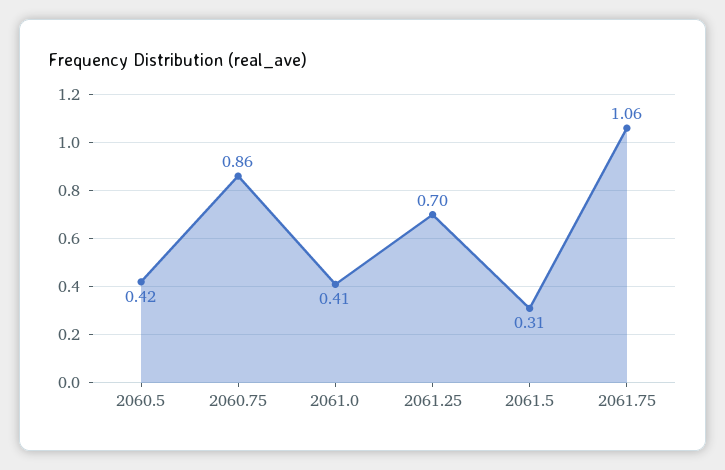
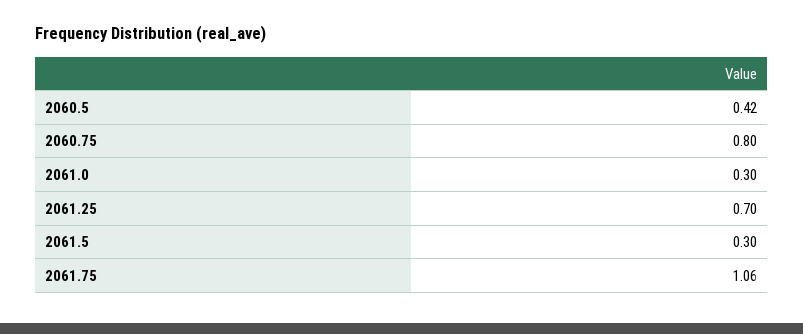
2060.75: 0.86 -> 0.8
2061.0: 0.41 -> 0.3
2061.5: 0.31 -> 0.3

